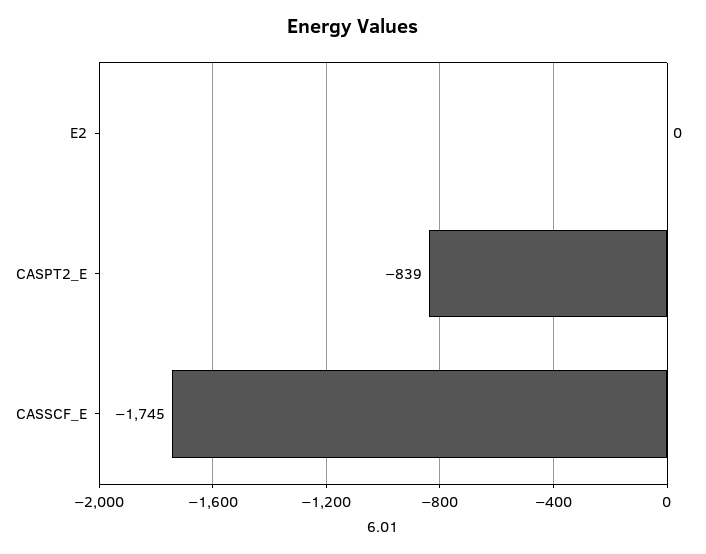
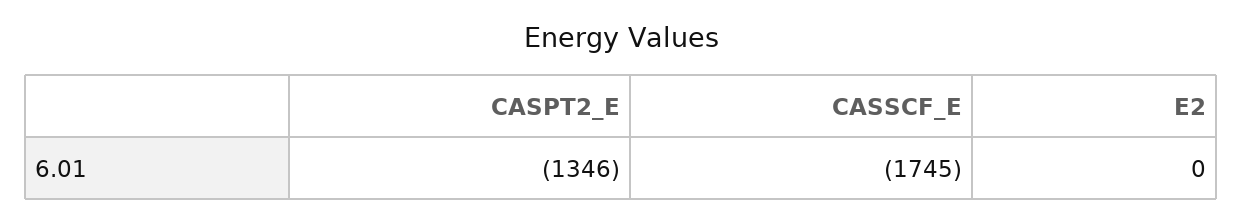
CASPT2_E: -839 -> -1346

